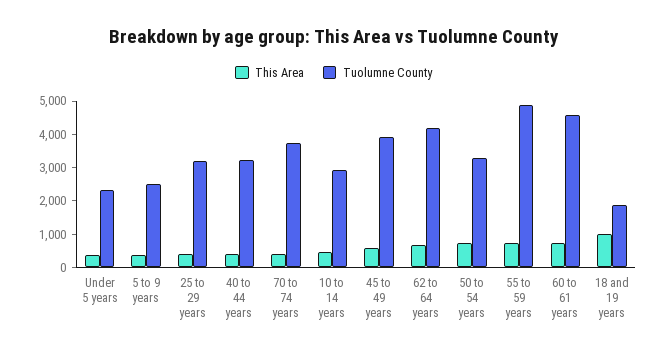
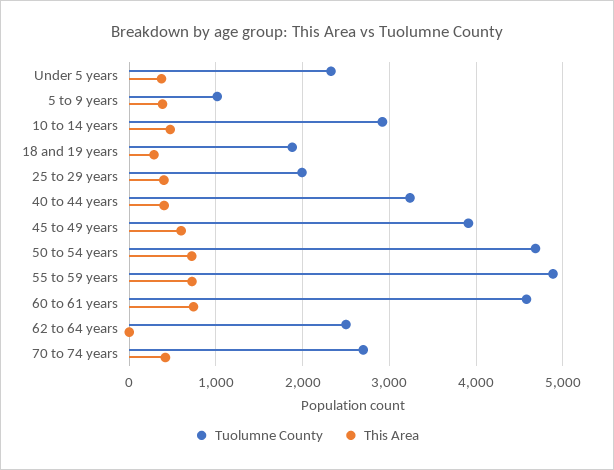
Tuolumne County, 5 to 9 years: 2500 -> 1000
Tuolumne County, 25 to 29 years: 3250 -> 2000
Tuolumne County, 70 to 74 years: 3750 -> 2700
This Area, 62 to 64 years: 750 -> 0
Tuolumne County, 62 to 64 years: 4250 -> 2500
Tuolumne County, 50 to 54 years: 3250 -> 4700
This Area, 18 and 19 years: 1000 -> 300

